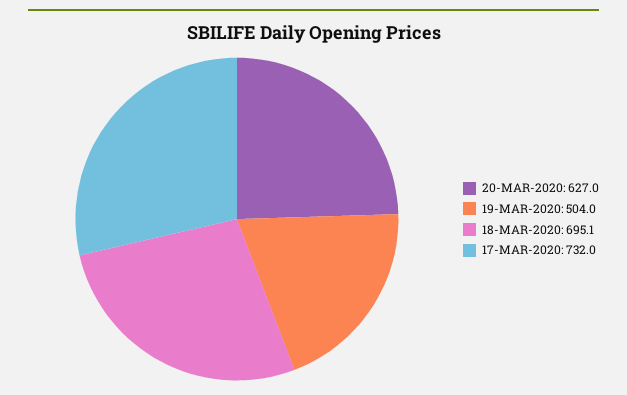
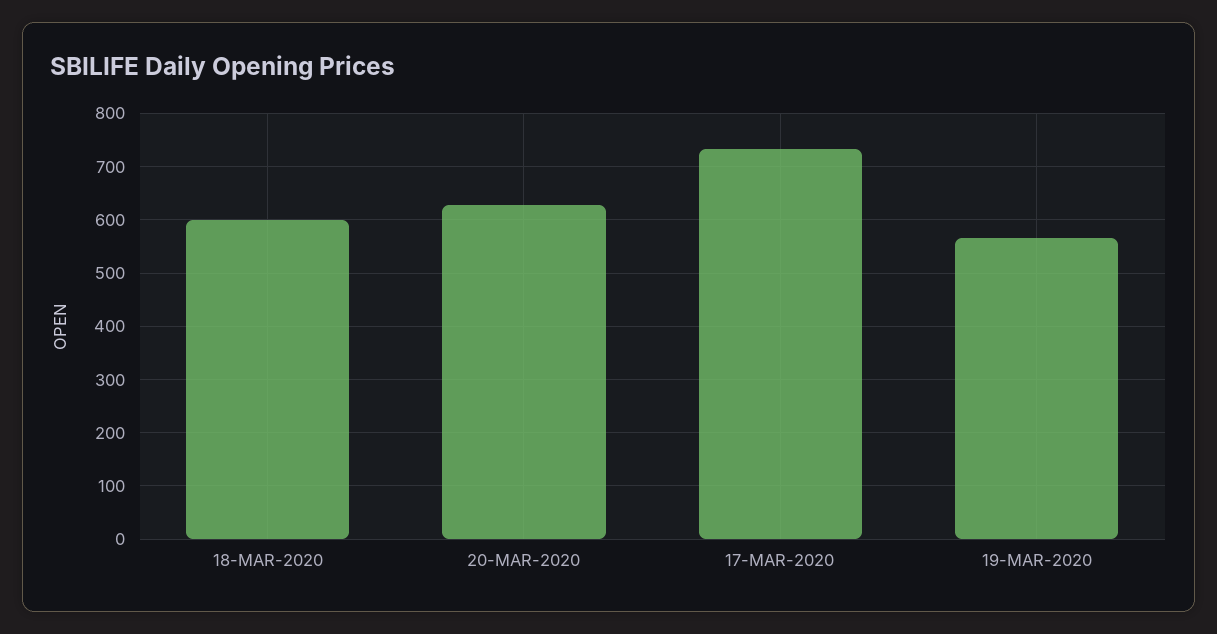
19-MAR-2020: 504 -> 560
18-MAR-2020: 695.1 -> 600

